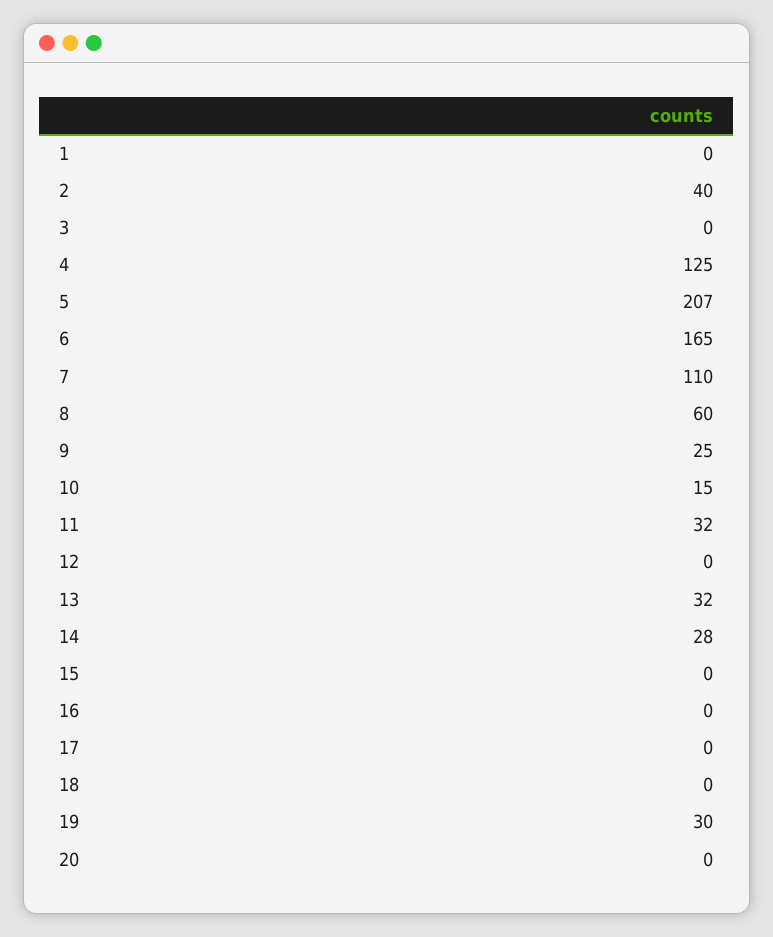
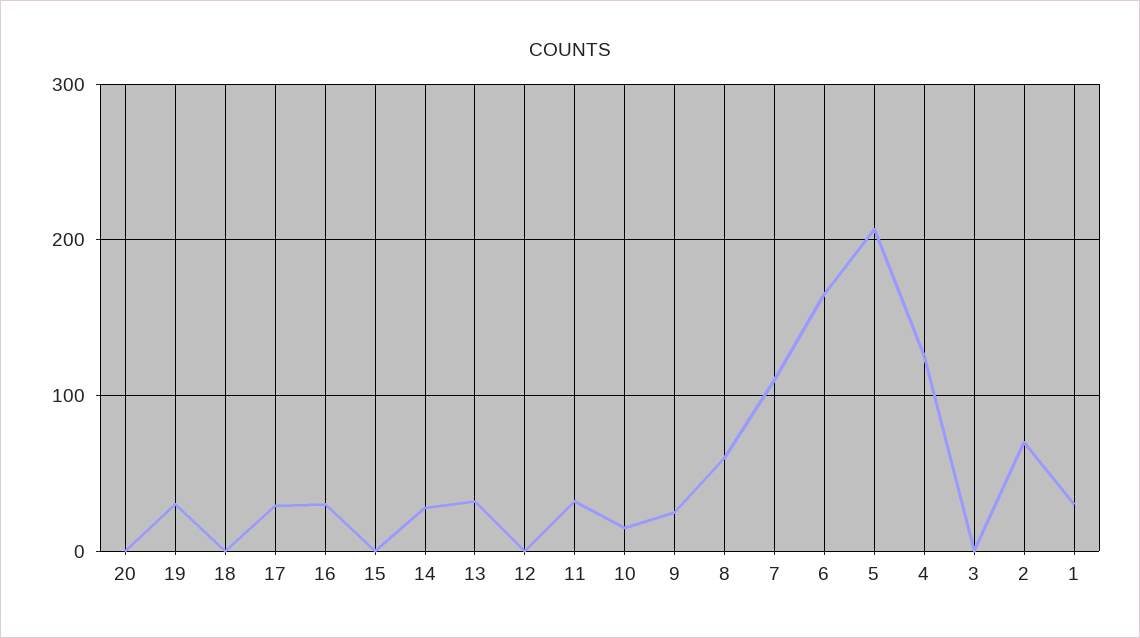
1: 0 -> 30
2: 40 -> 70
16: 0 -> 30
17: 0 -> 30

